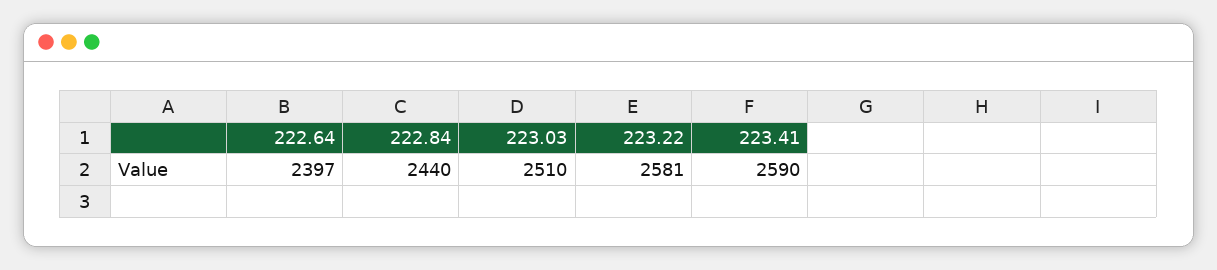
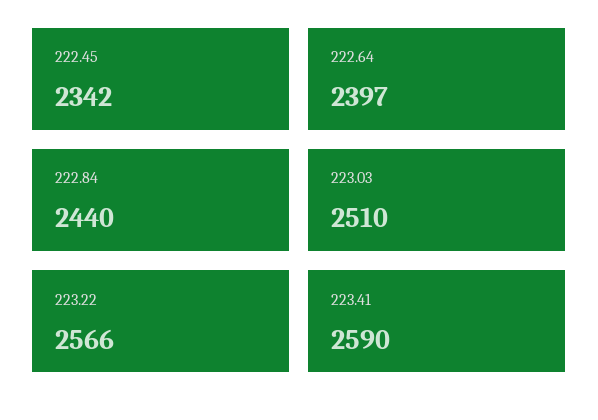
223.22: 2581 -> 2566
222.45: none -> 2342

